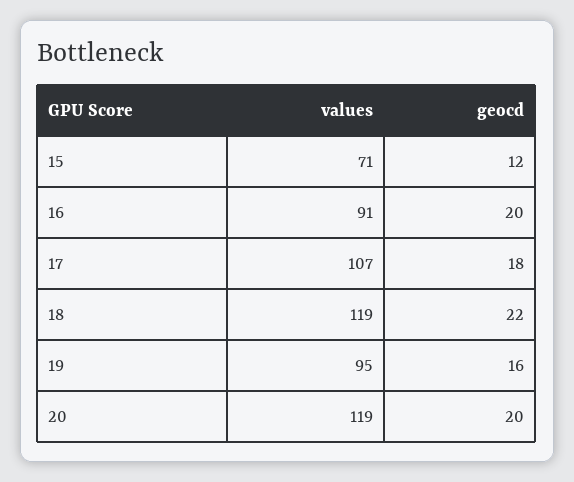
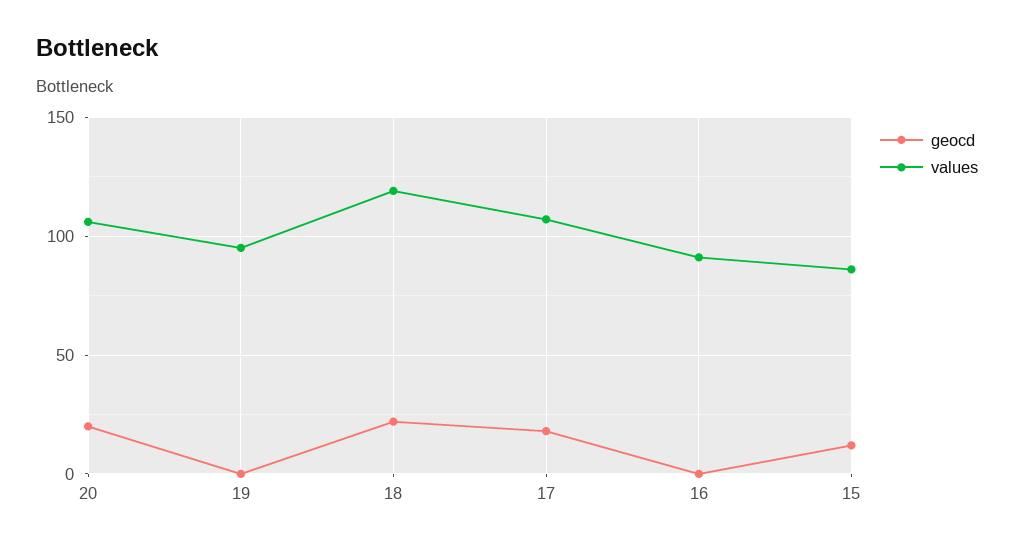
values, 15: 71 -> 85
geocd, 16: 20 -> 0
geocd, 19: 16 -> 0
values, 20: 119 -> 105

